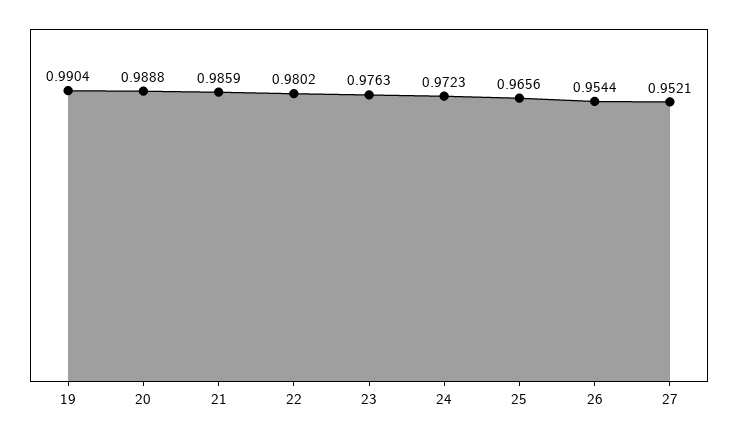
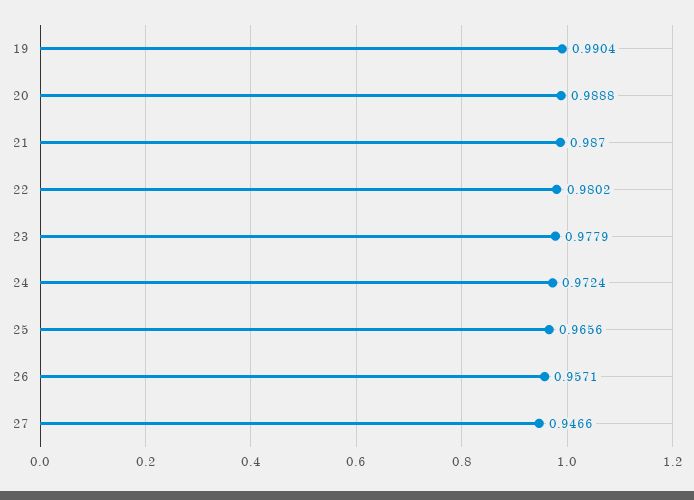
21: 0.9859 -> 0.987
23: 0.9763 -> 0.9779
24: 0.9723 -> 0.9724
26: 0.9544 -> 0.9571
27: 0.9521 -> 0.9466

